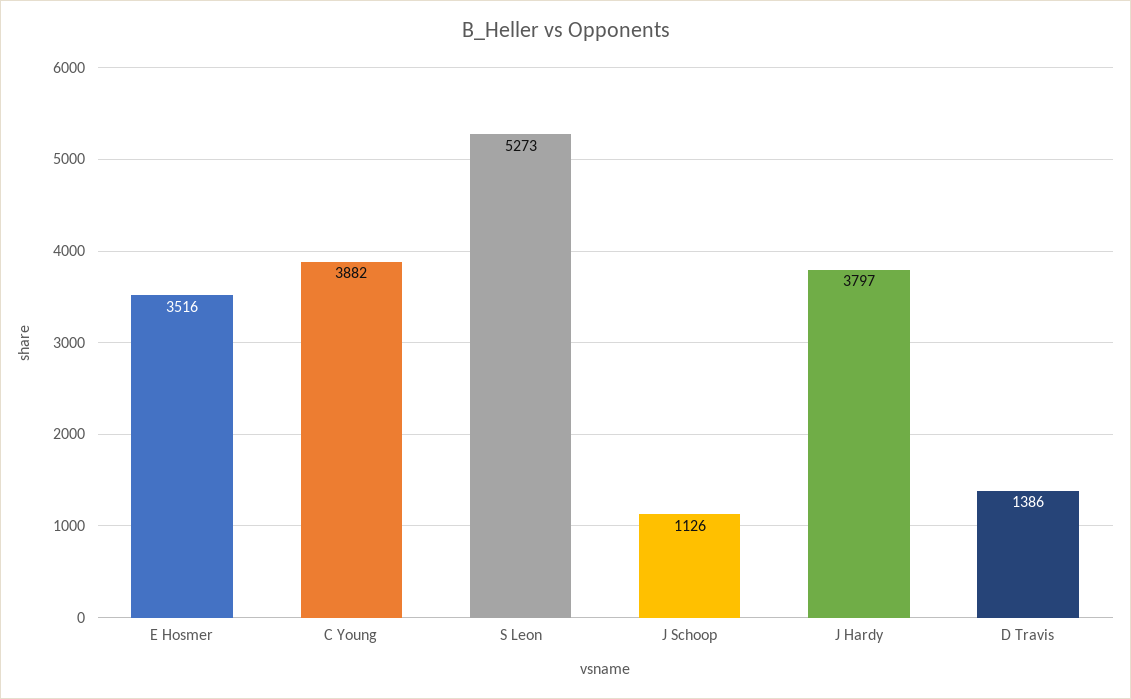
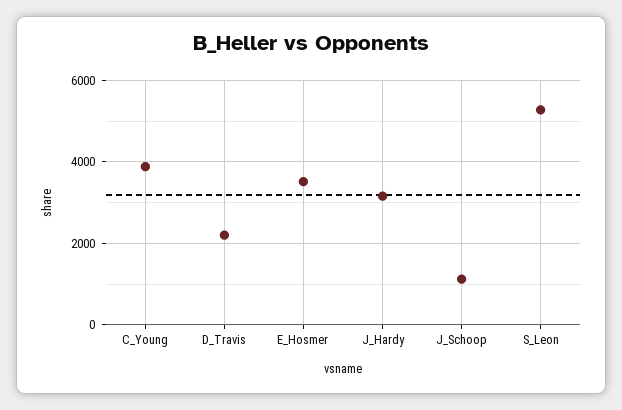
J Hardy: 3797 -> 3200
D Travis: 1386 -> 2200

